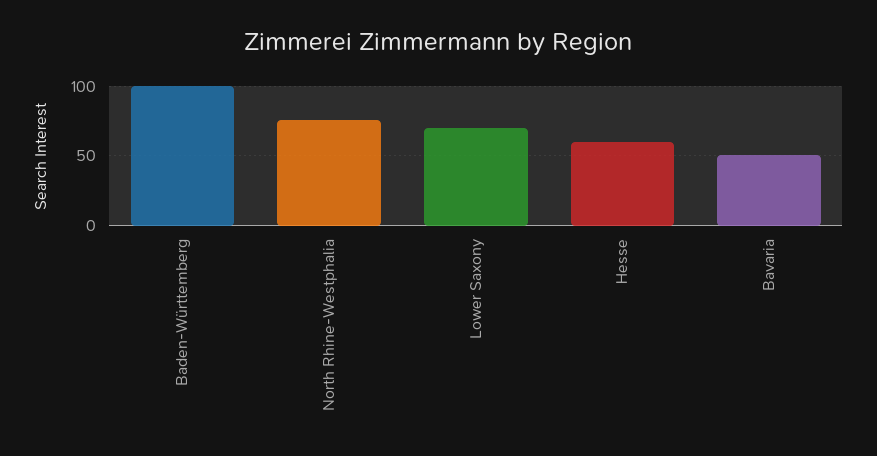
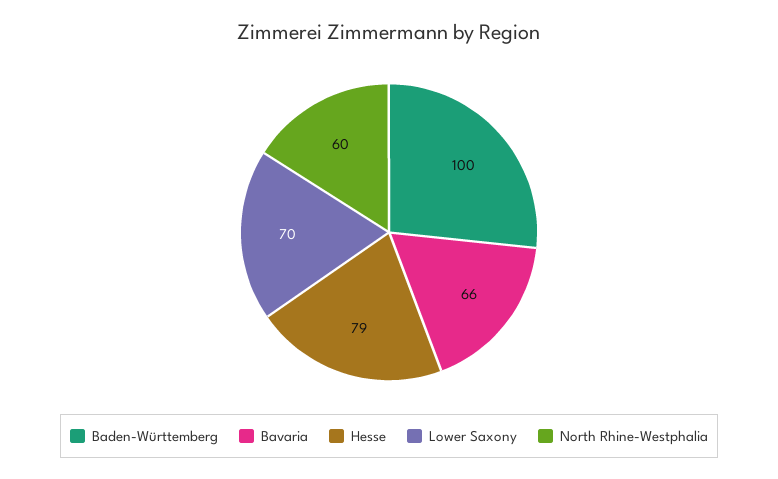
North Rhine-Westphalia: 75 -> 60
Hesse: 60 -> 79
Bavaria: 50 -> 66

